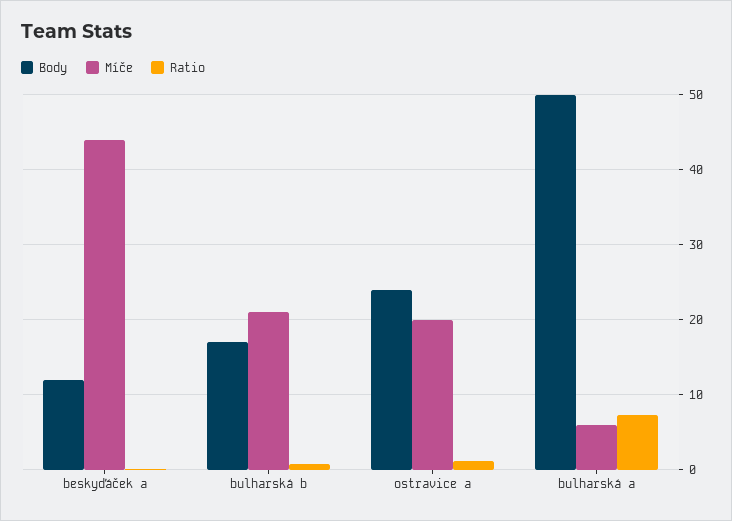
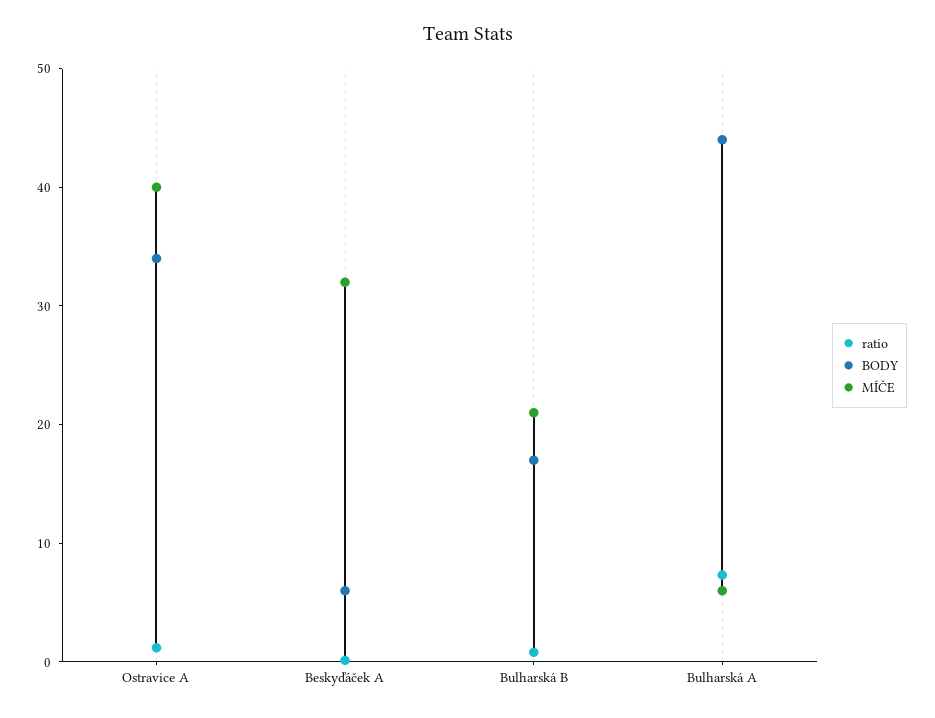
Body, beskyďáček a: 12 -> 6
Míče, beskyďáček a: 44 -> 32
Body, ostravice a: 24 -> 34
Míče, ostravice a: 20 -> 40
Body, bulharská a: 50 -> 44

